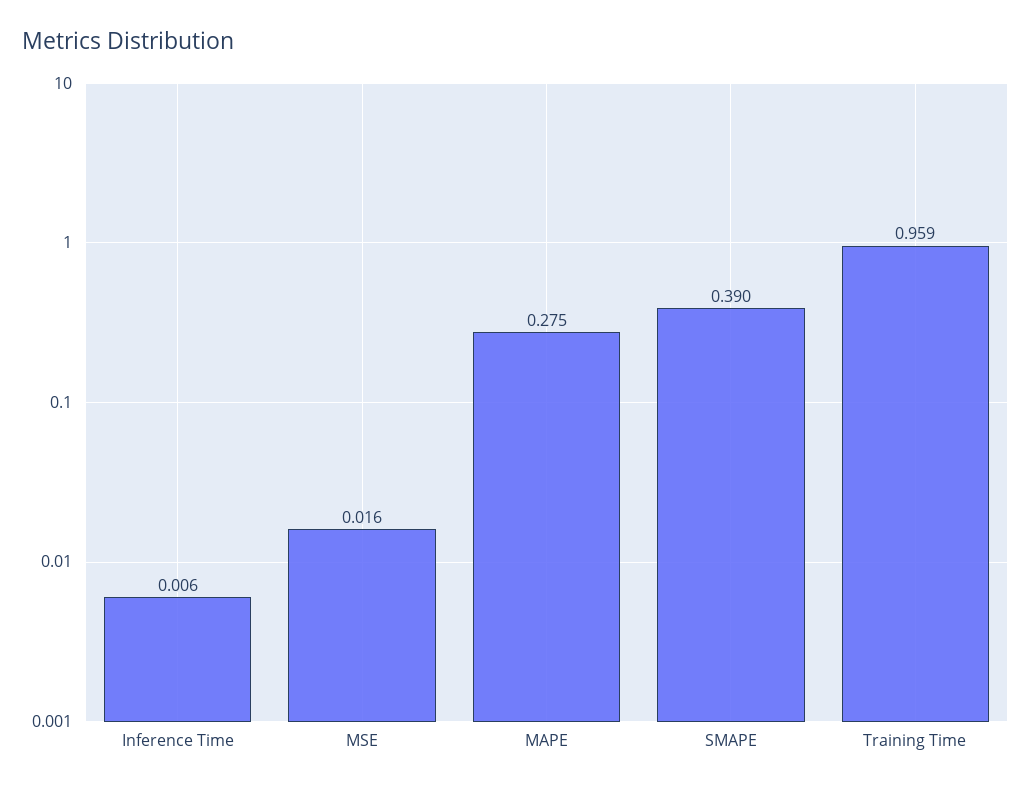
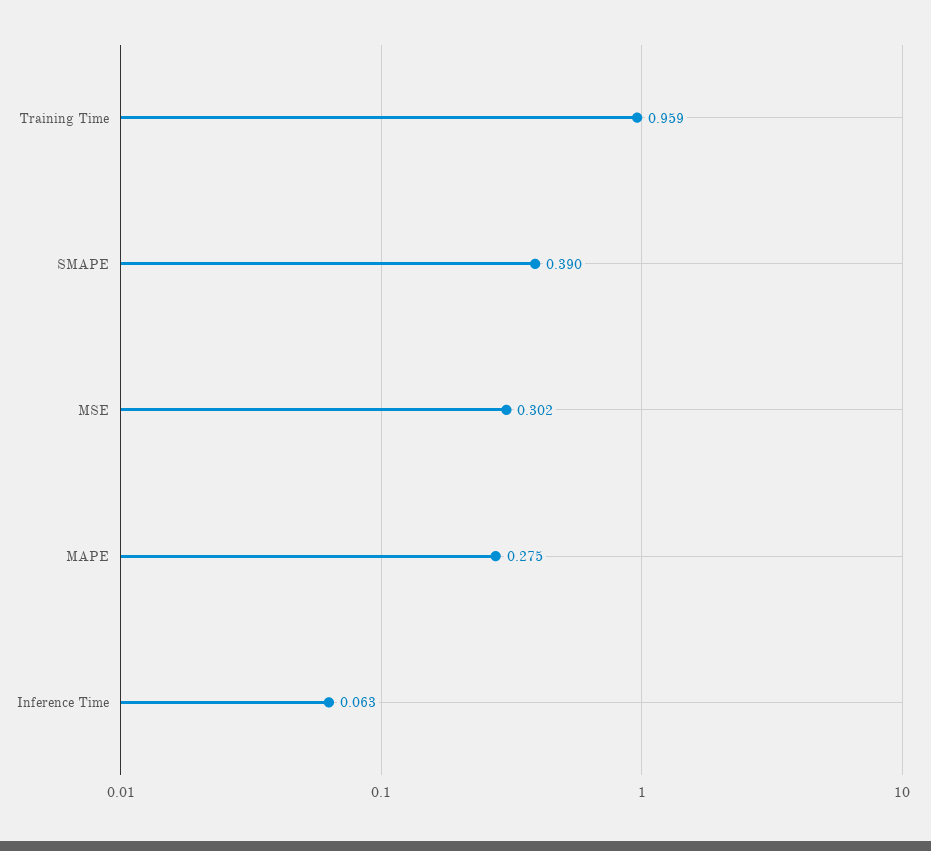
Inference Time: 0.006 -> 0.063
MSE: 0.016 -> 0.302

